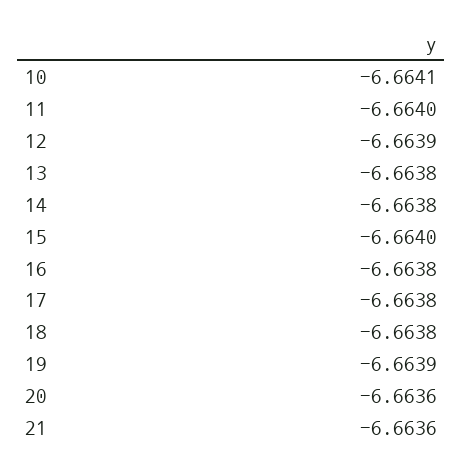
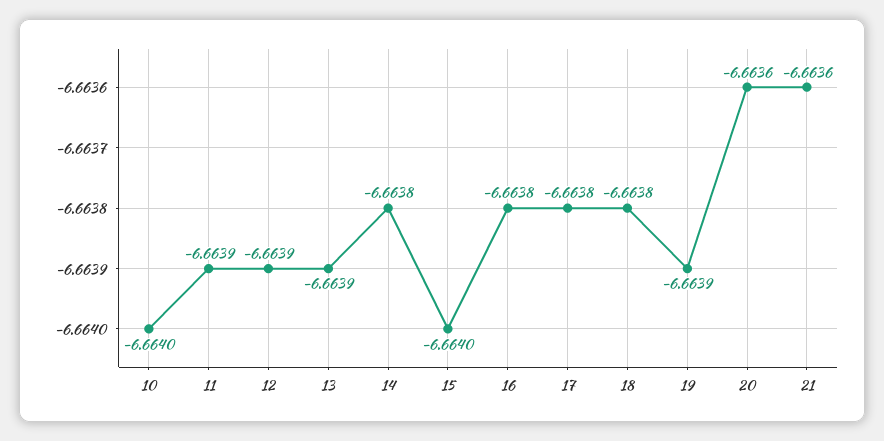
10: -6.6641 -> -6.664
11: -6.664 -> -6.6639
13: -6.6638 -> -6.6639

